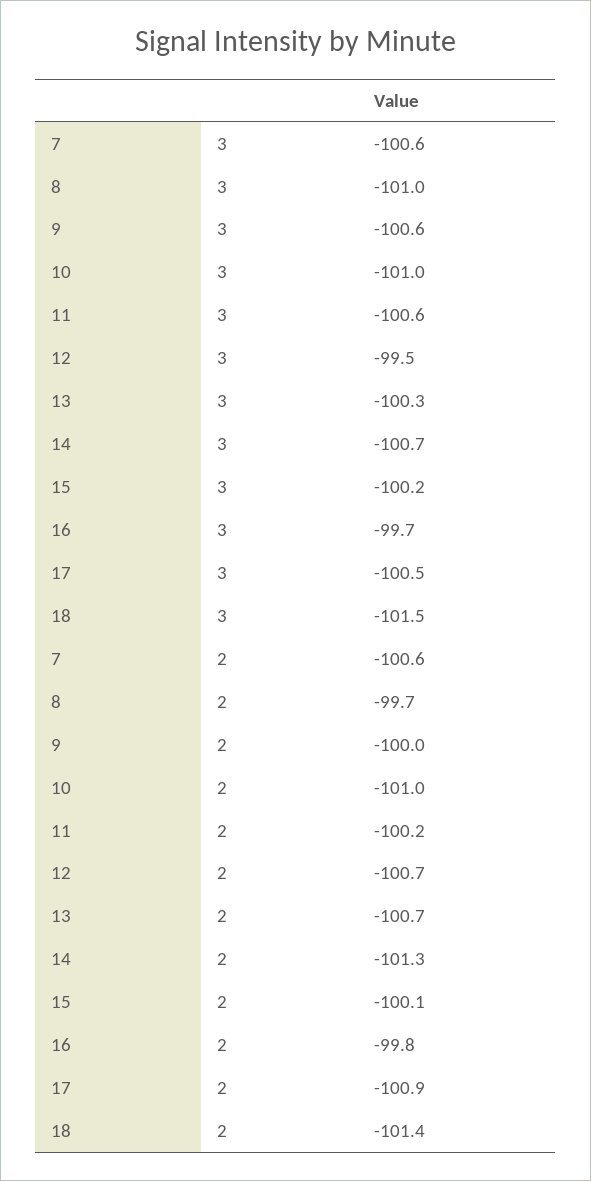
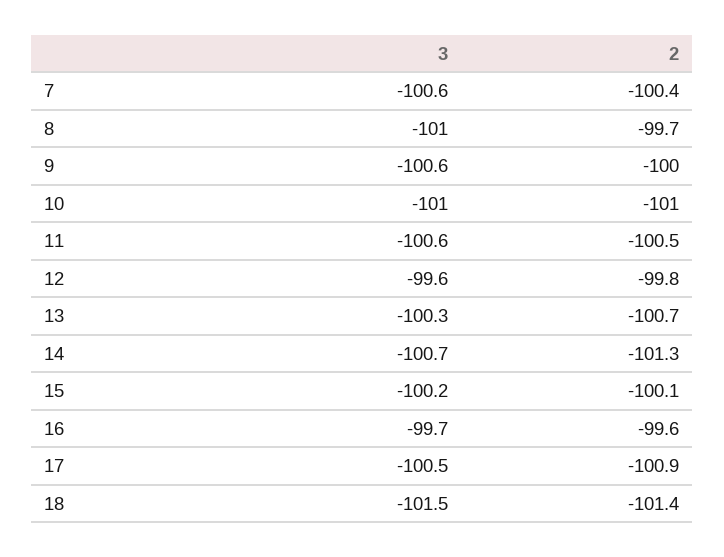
12, 3: -99.5 -> -99.6
7, 2: -100.6 -> -100.4
11, 2: -100.2 -> -100.5
12, 2: -100.7 -> -99.8
16, 2: -99.8 -> -99.6

